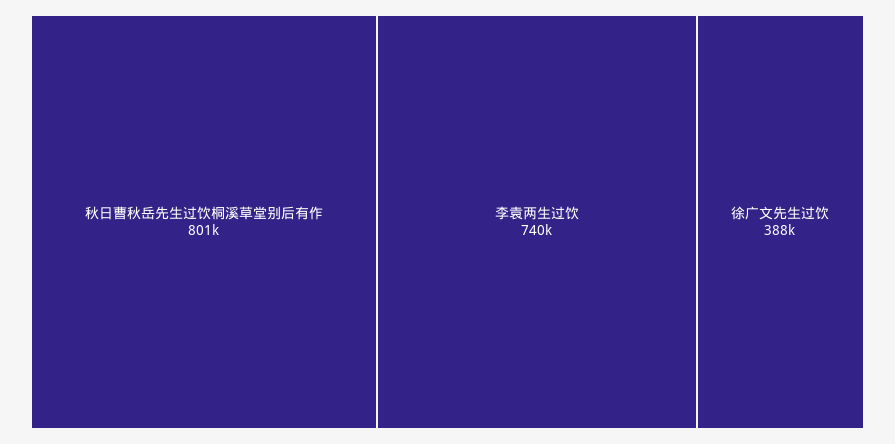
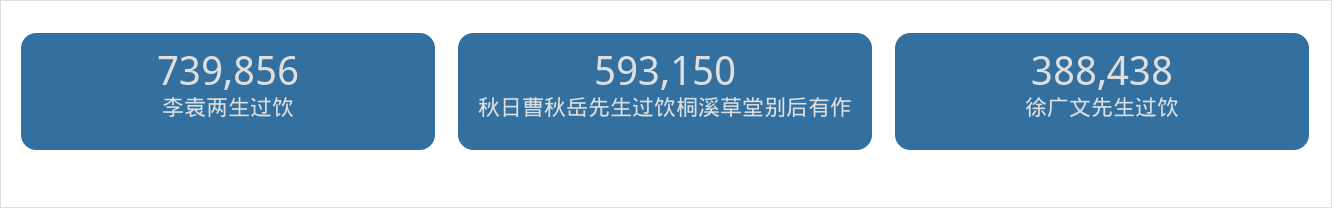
秋日曹秋岳先生过饮桐溪草堂别后有作: 801000 -> 593150

